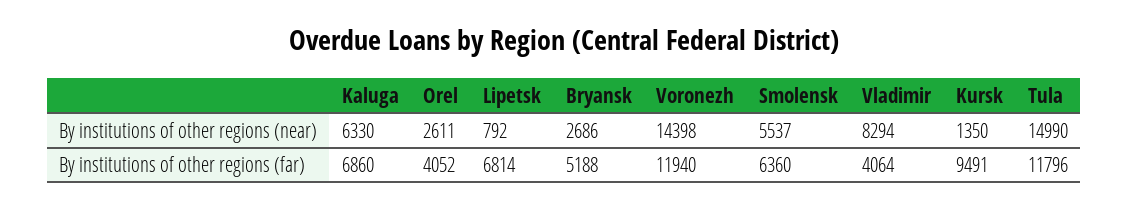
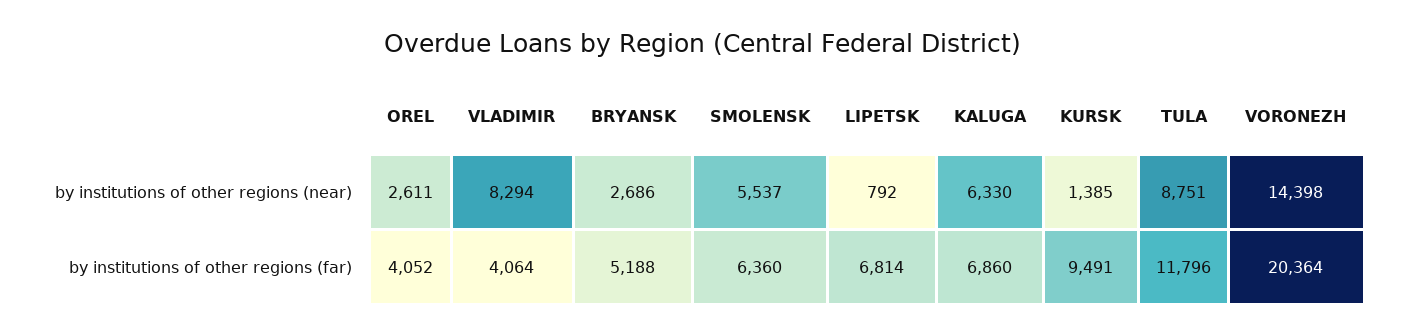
Kursk, By institutions of other regions (near): 1350 -> 1385
Tula, By institutions of other regions (near): 14990 -> 8751
Voronezh, By institutions of other regions (far): 11940 -> 20364

